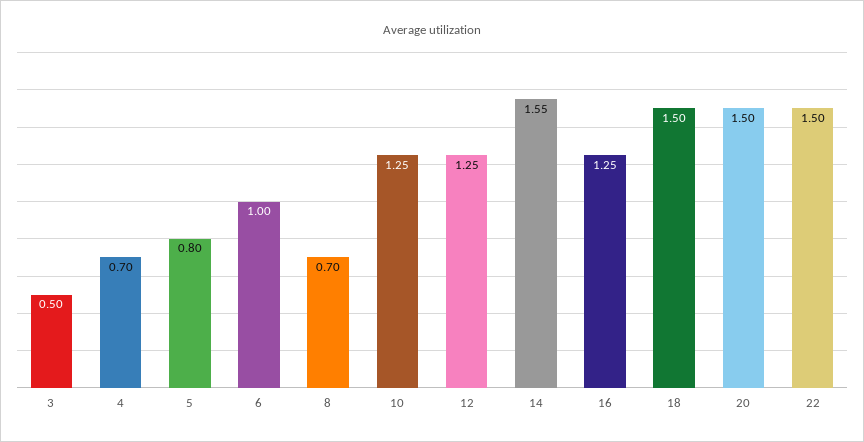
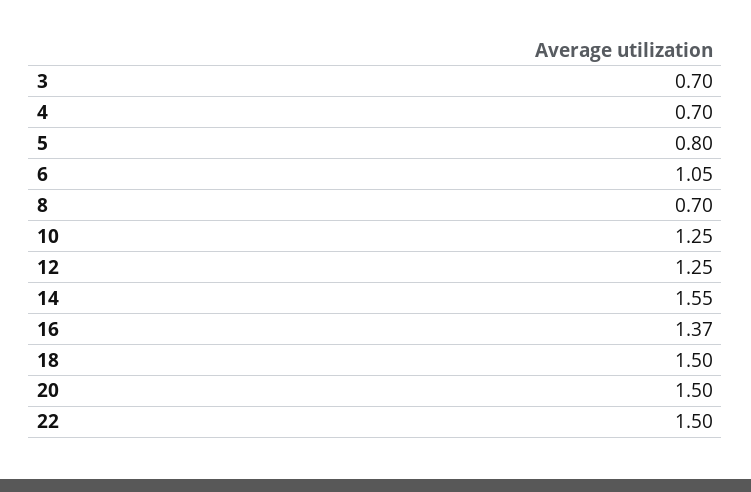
3: 0.5 -> 0.7
6: 1 -> 1.05
16: 1.25 -> 1.37

